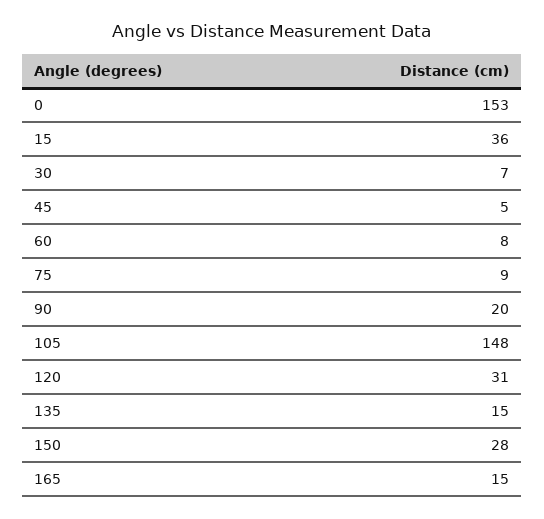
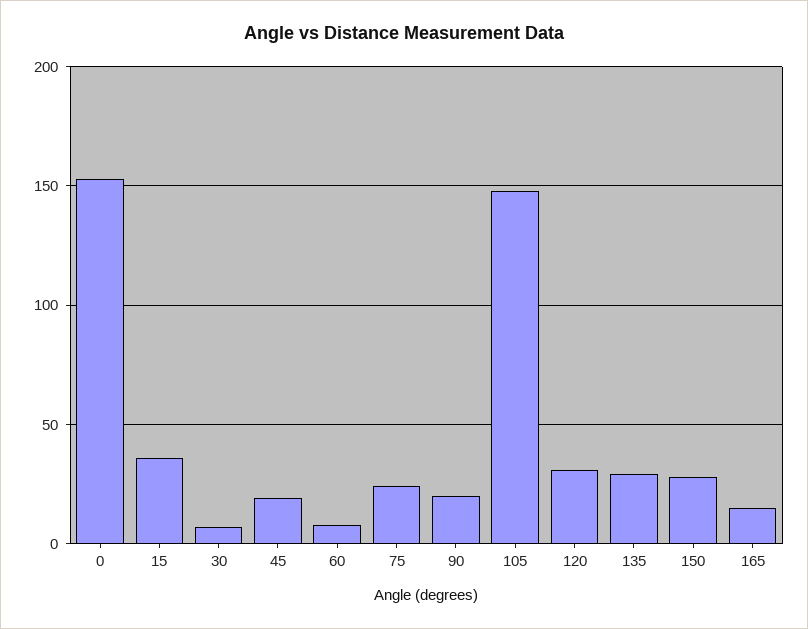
45: 5 -> 20
75: 9 -> 25
135: 15 -> 30

